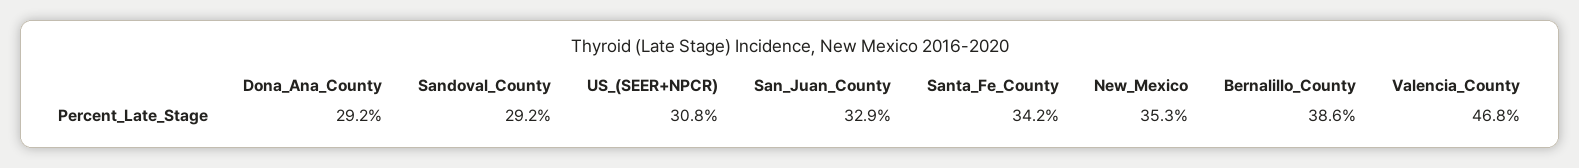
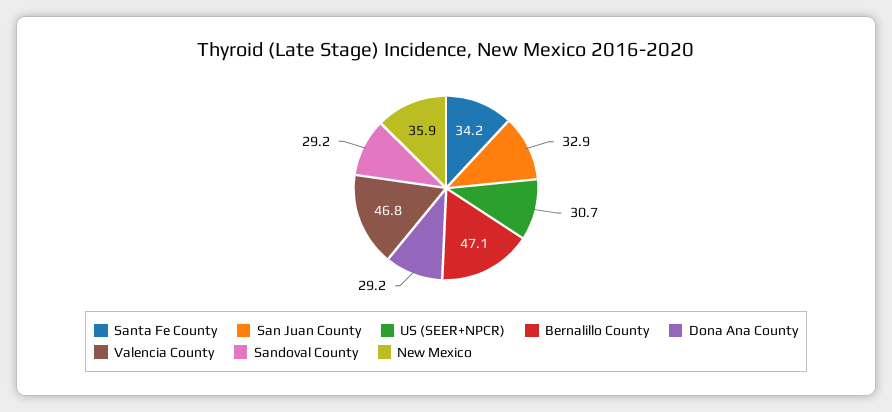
US_(SEER+NPCR): 30.8 -> 30.7
New_Mexico: 35.3 -> 35.9
Bernalillo_County: 38.6 -> 47.1

